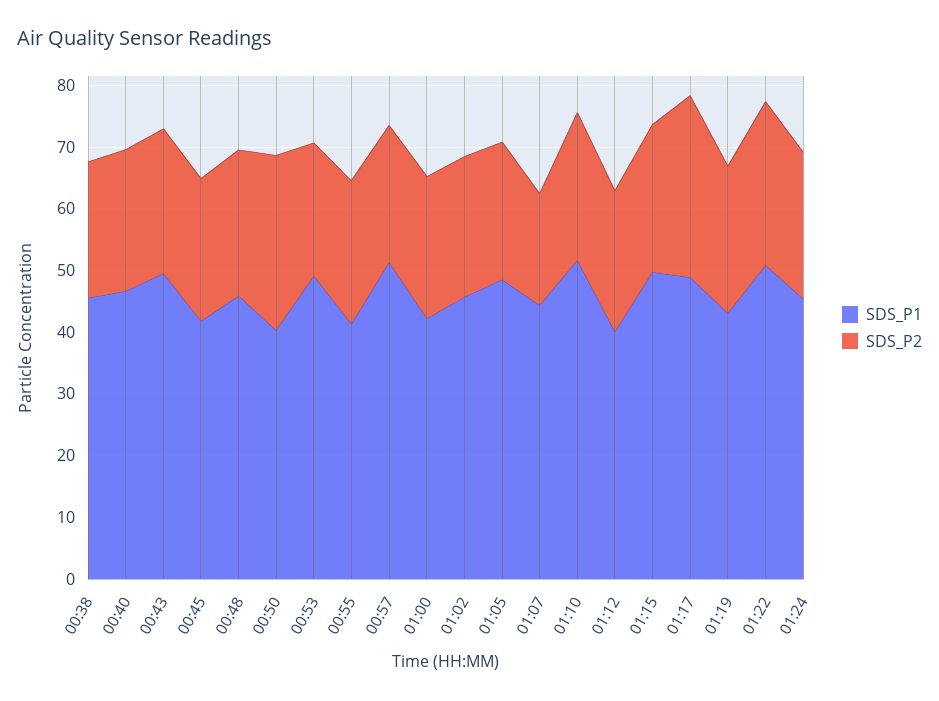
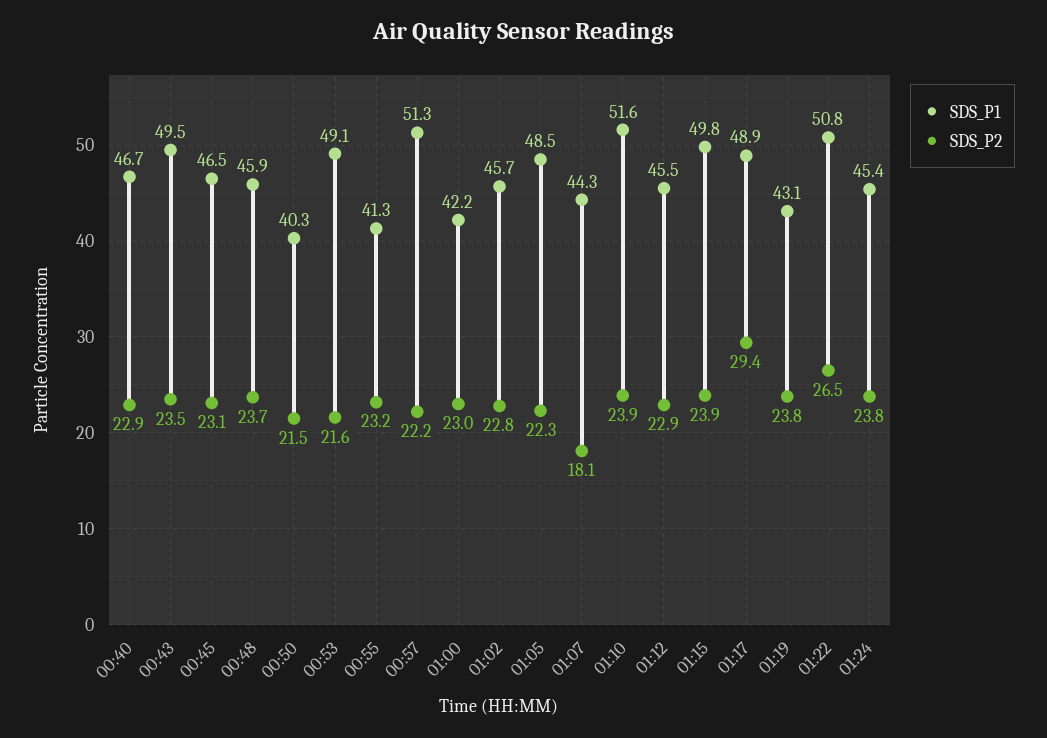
SDS_P1, 00:38: 46 -> none
SDS_P2, 00:38: 22 -> none
SDS_P1, 00:45: 42 -> 46.5
SDS_P2, 00:50: 28 -> 21.5
SDS_P1, 01:12: 40 -> 45.5

